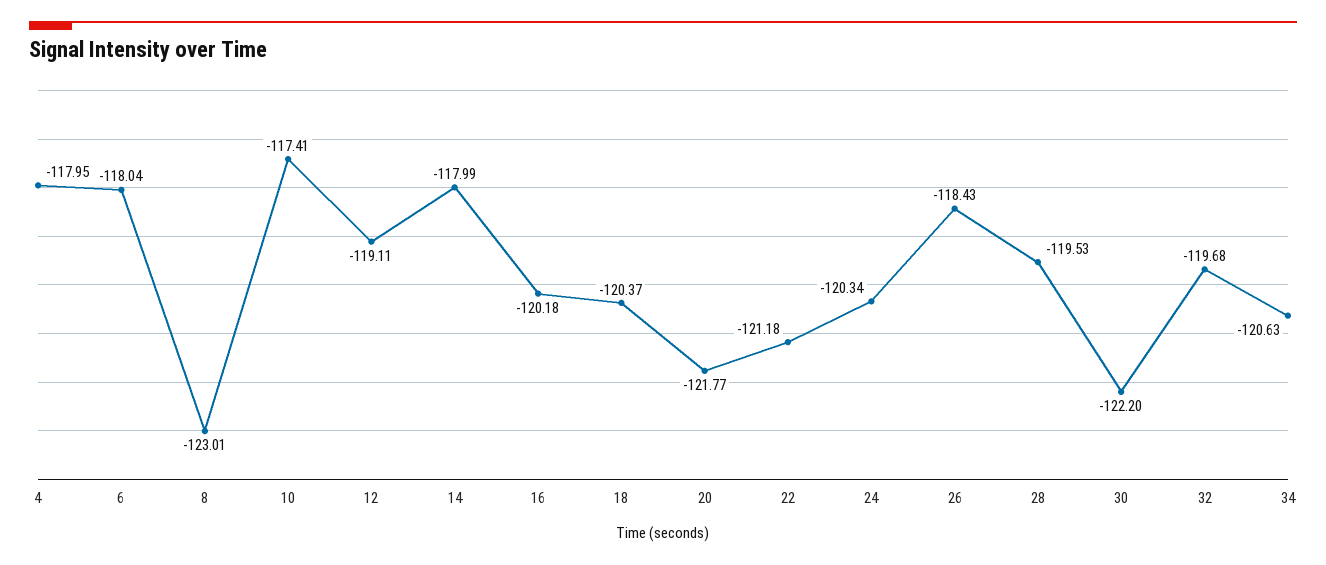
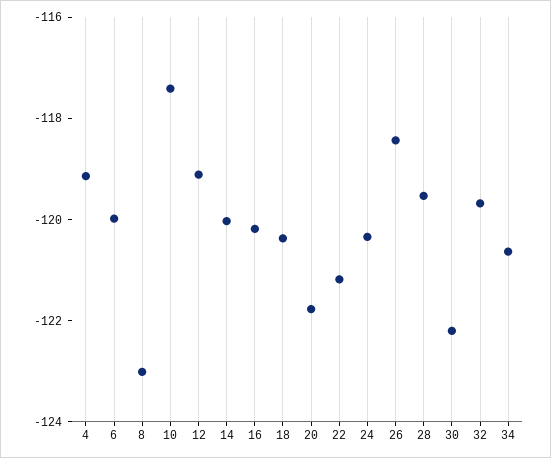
4: -117.95 -> -119
6: -118.04 -> -120
14: -117.99 -> -120

